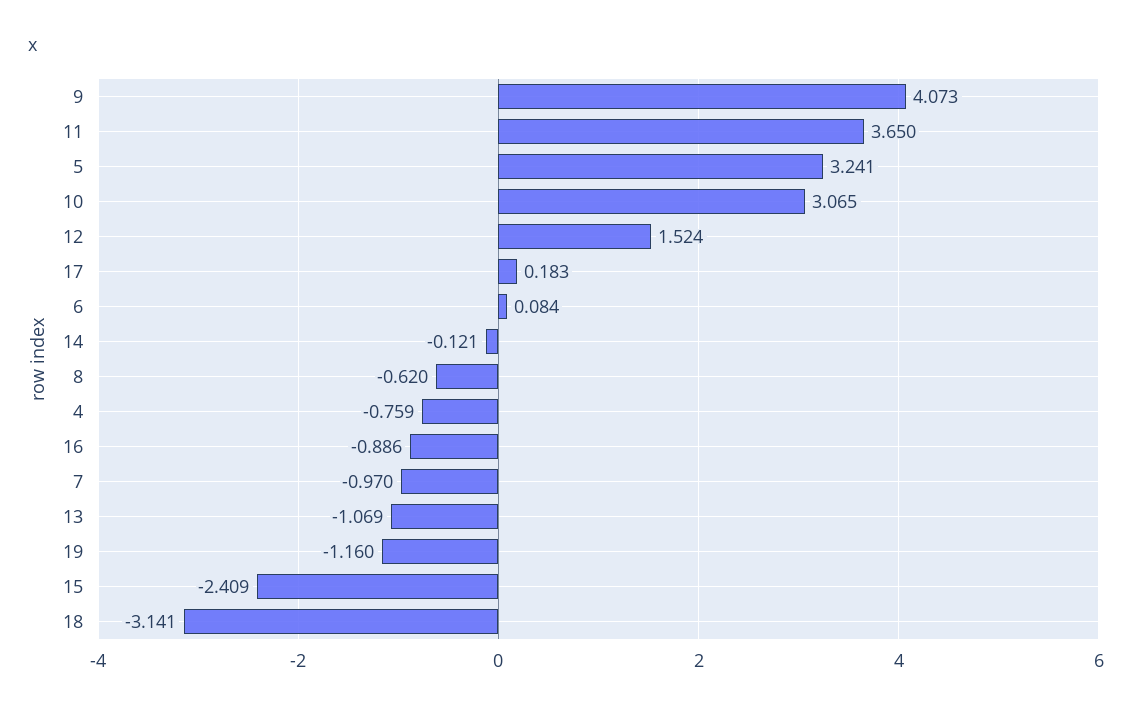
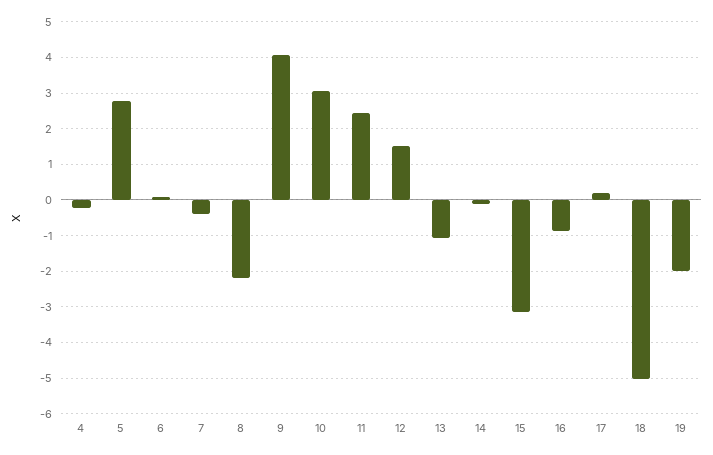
11: 3.65 -> 2.4
5: 3.241 -> 2.8
8: -0.62 -> -2.2
4: -0.759 -> -0.2
7: -0.97 -> -0.4
19: -1.16 -> -2
15: -2.409 -> -3.2
18: -3.141 -> -5

